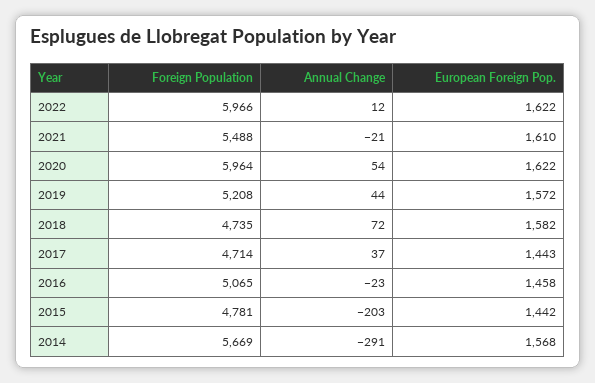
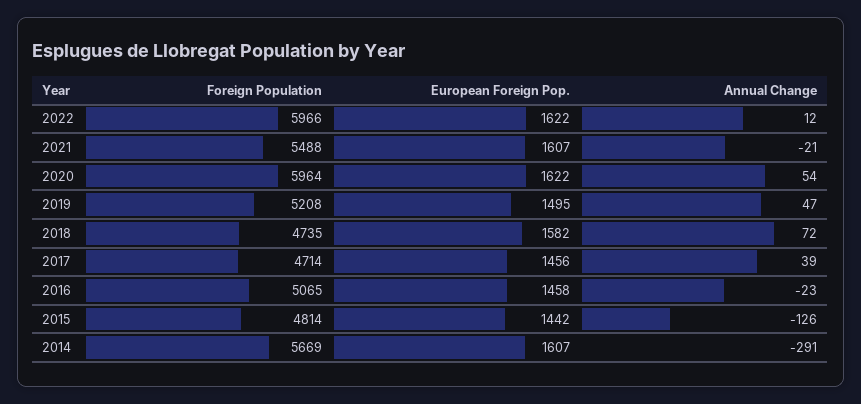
European Foreign Pop., 2021: 1610 -> 1607
Annual Change, 2019: 44 -> 47
European Foreign Pop., 2019: 1572 -> 1495
Annual Change, 2017: 37 -> 39
European Foreign Pop., 2017: 1443 -> 1456
Foreign Population, 2015: 4781 -> 4814
Annual Change, 2015: -203 -> -126
European Foreign Pop., 2014: 1568 -> 1607

